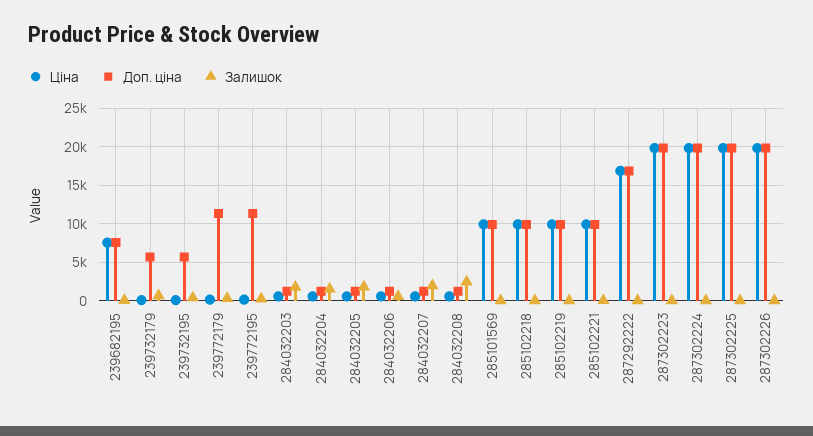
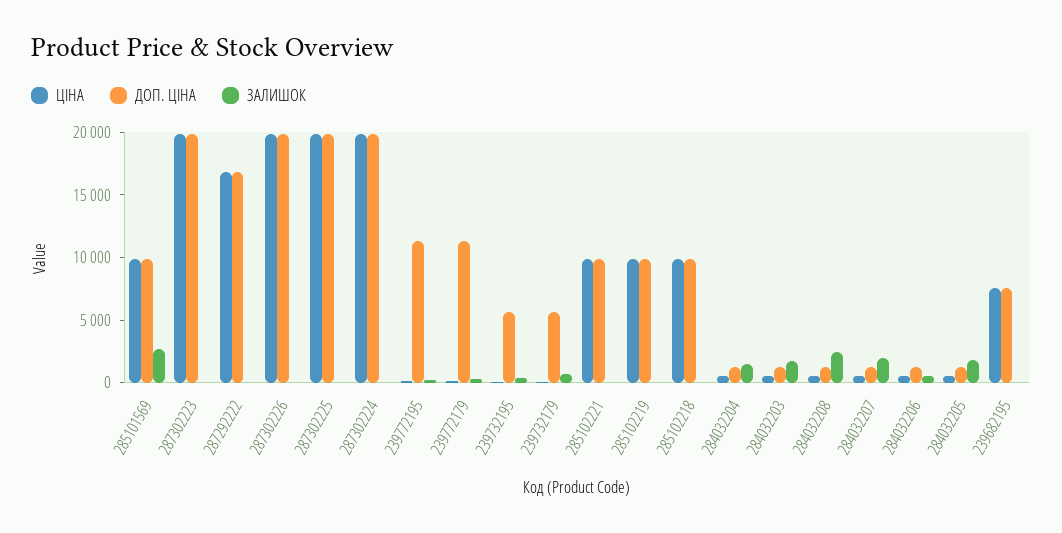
Залишок, 285101569: 0 -> 3000

